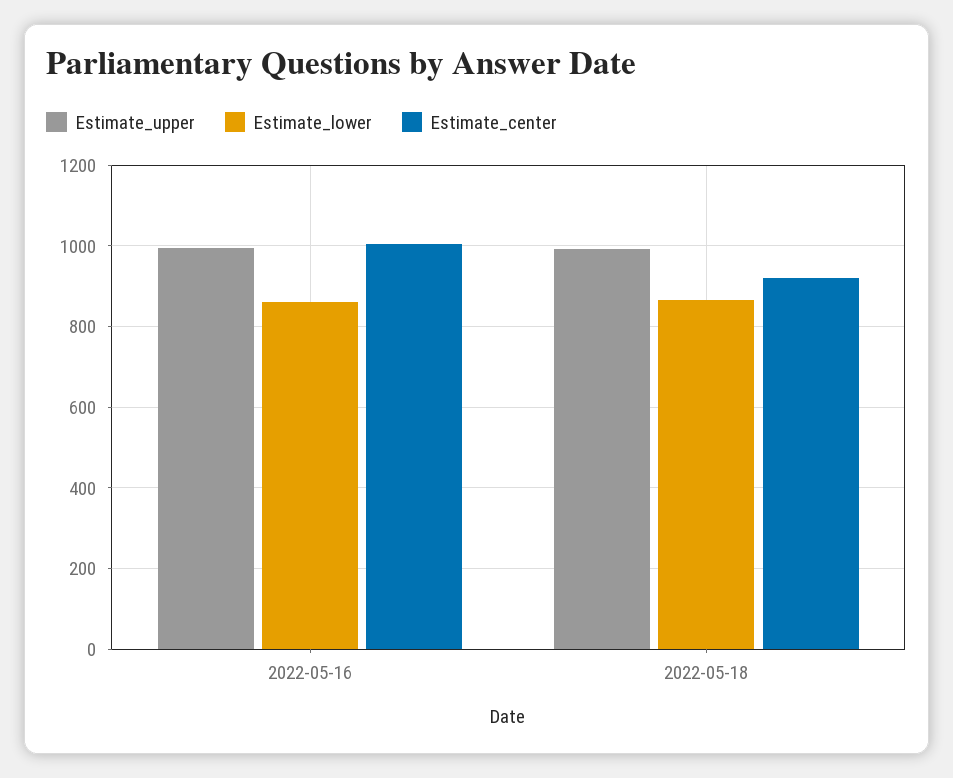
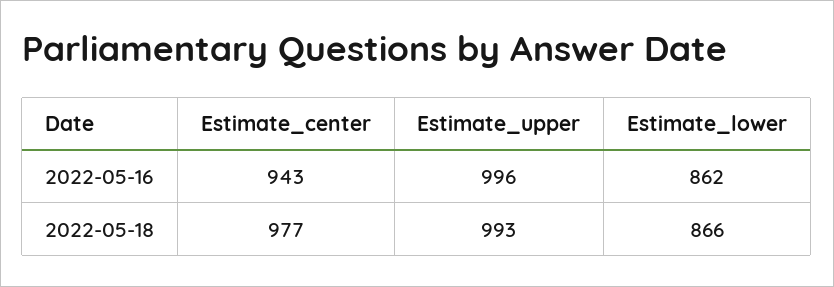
Estimate_center, 2022-05-16: 1000 -> 943
Estimate_center, 2022-05-18: 920 -> 977

